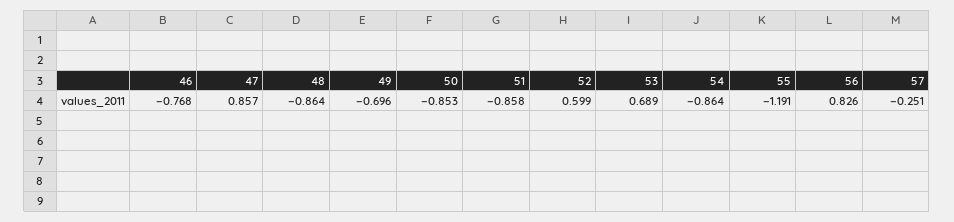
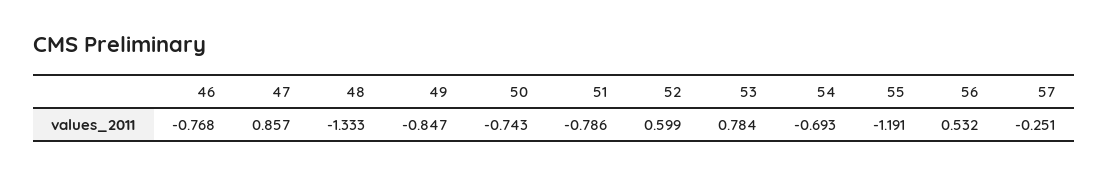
48: -0.864 -> -1.333
49: -0.696 -> -0.847
50: -0.853 -> -0.743
51: -0.858 -> -0.786
53: 0.689 -> 0.784
54: -0.864 -> -0.693
56: 0.826 -> 0.532

